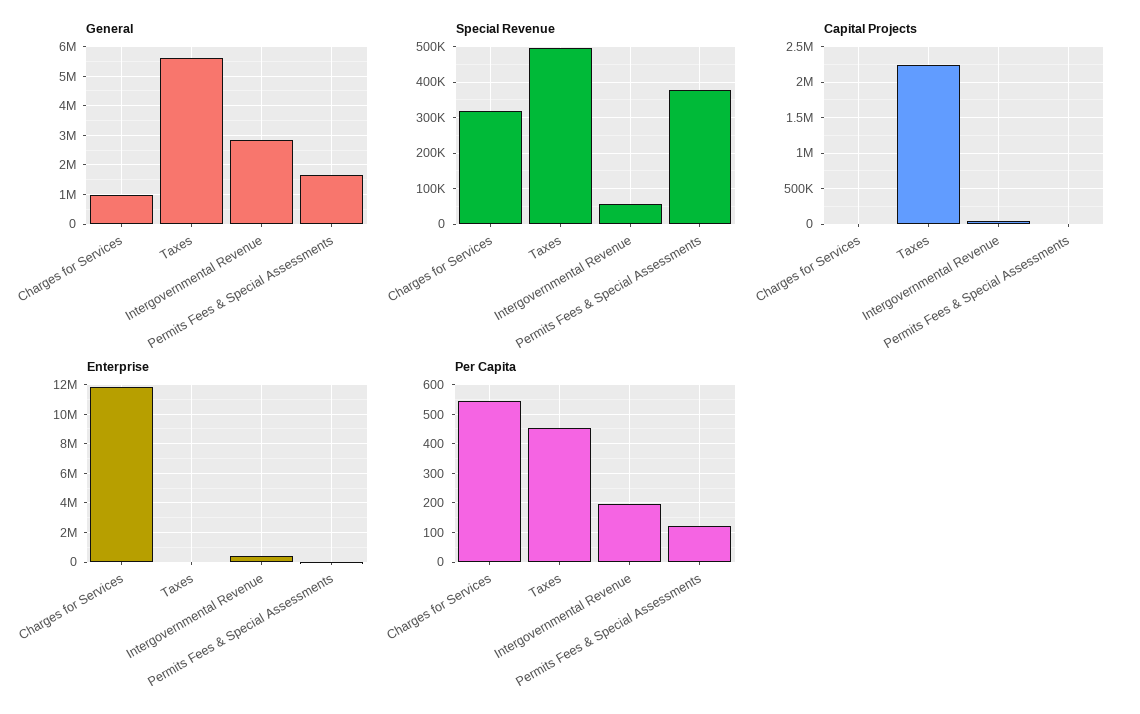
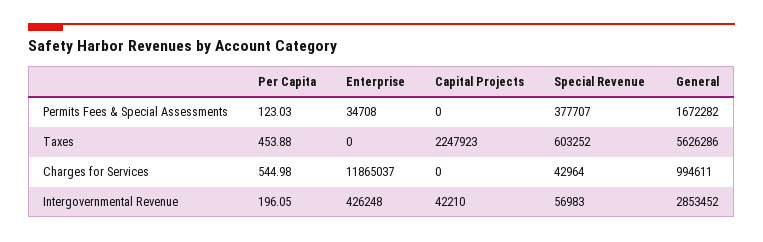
Special Revenue, Charges for Services: 320000 -> 42964
Special Revenue, Taxes: 500000 -> 603252

